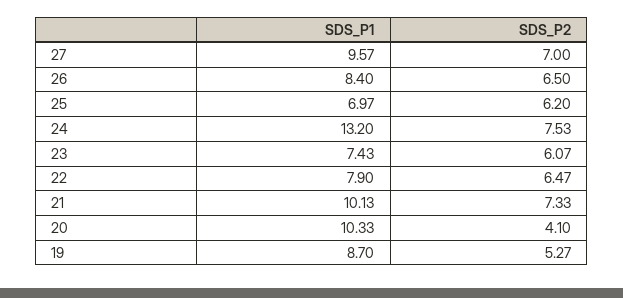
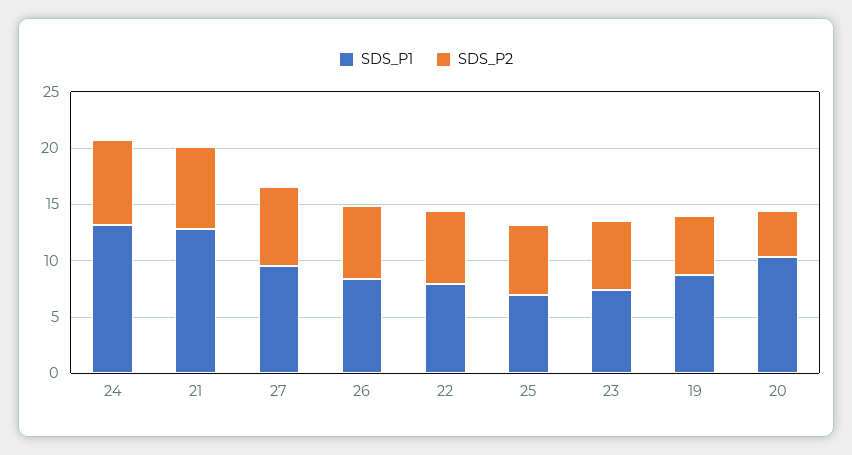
SDS_P1, 21: 10.13 -> 13

